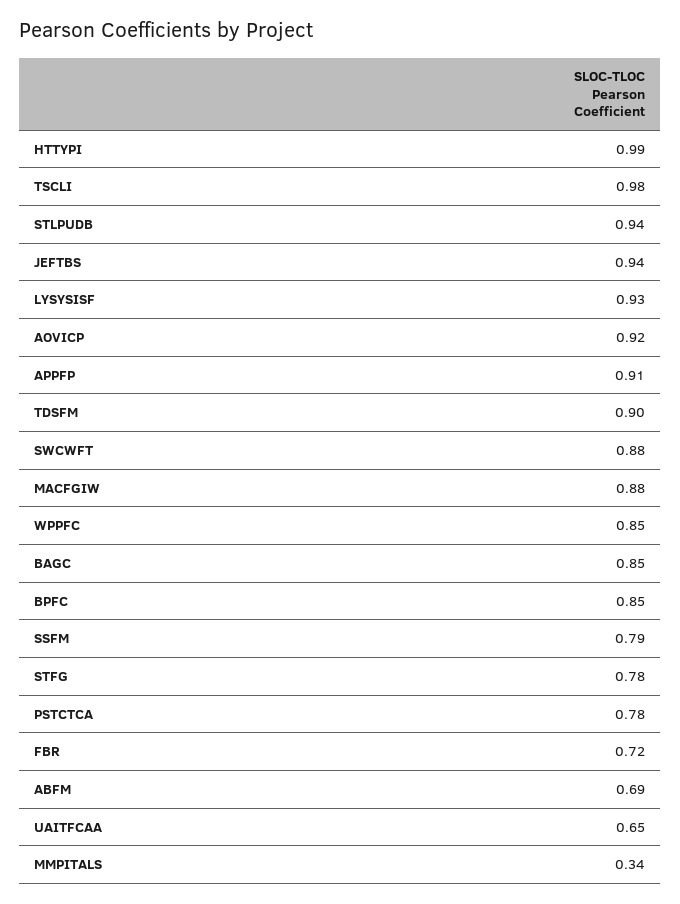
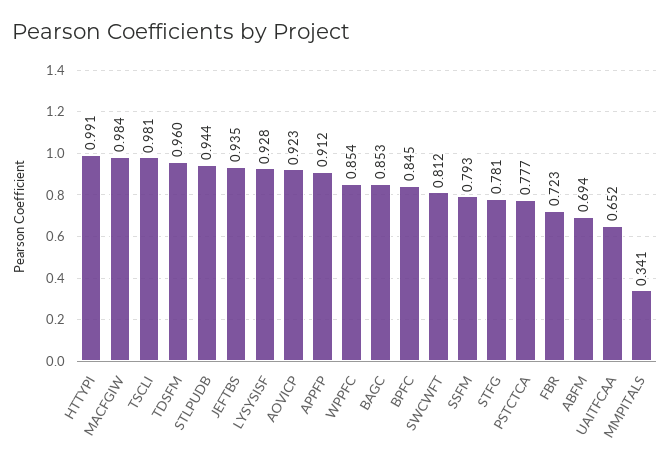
TDSFM: 0.9 -> 0.96
SWCWFT: 0.88 -> 0.812
MACFGIW: 0.88 -> 0.984

